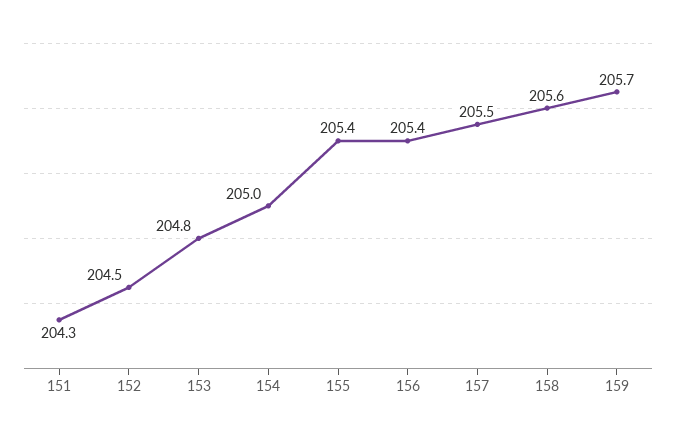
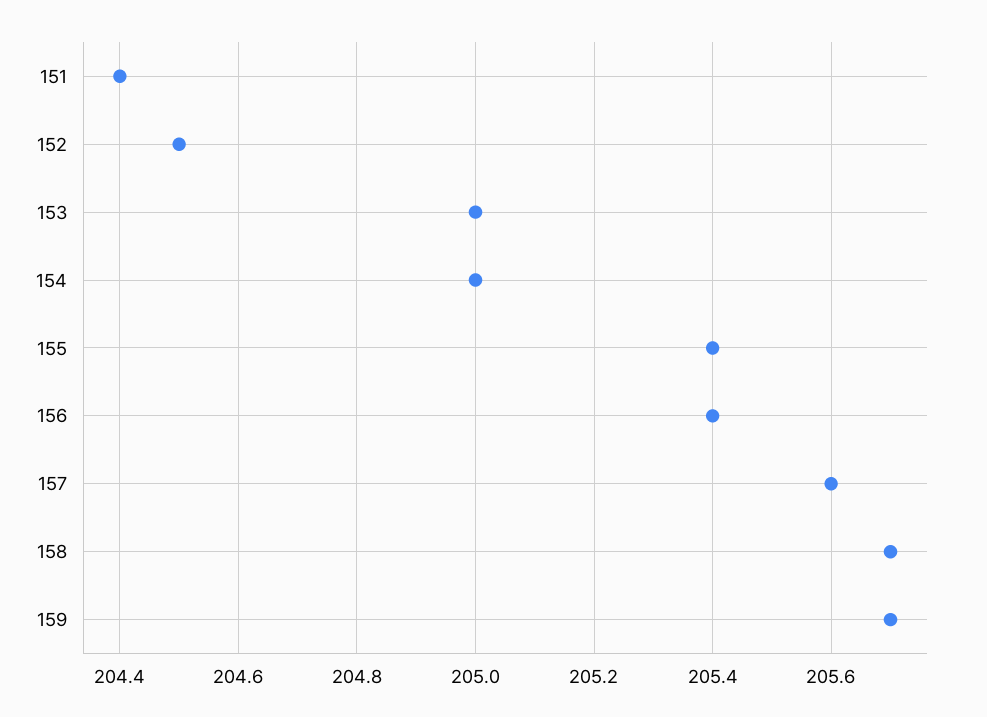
151: 204.3 -> 204.4
153: 204.8 -> 205
157: 205.5 -> 205.6
158: 205.6 -> 205.7

